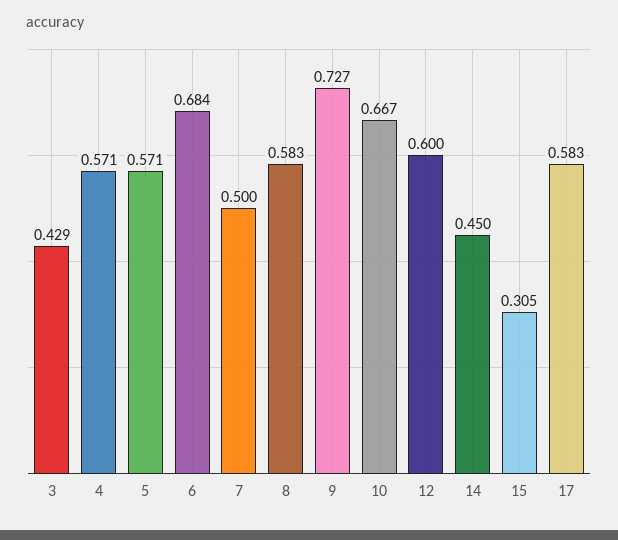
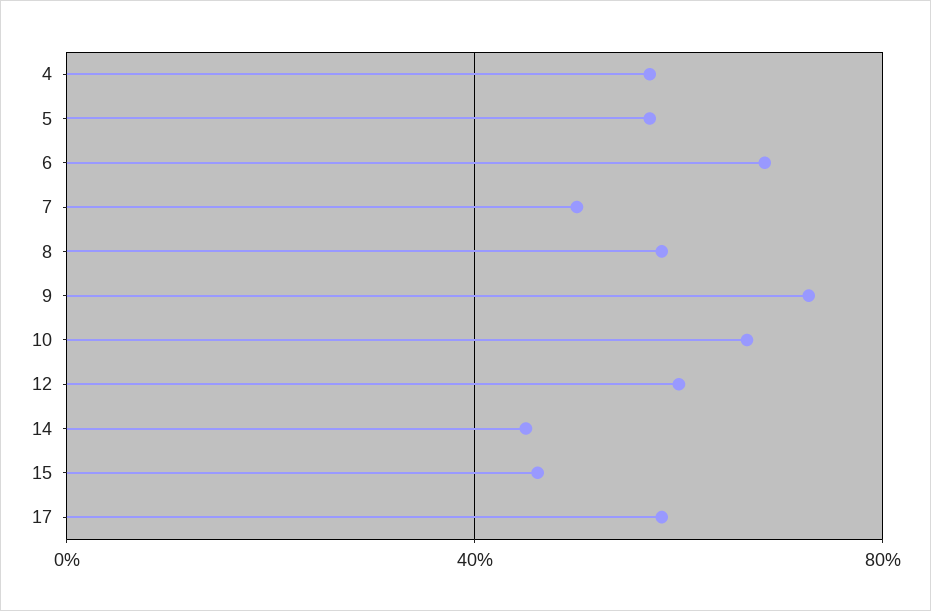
3: 0.429 -> none
15: 0.305 -> 0.45

